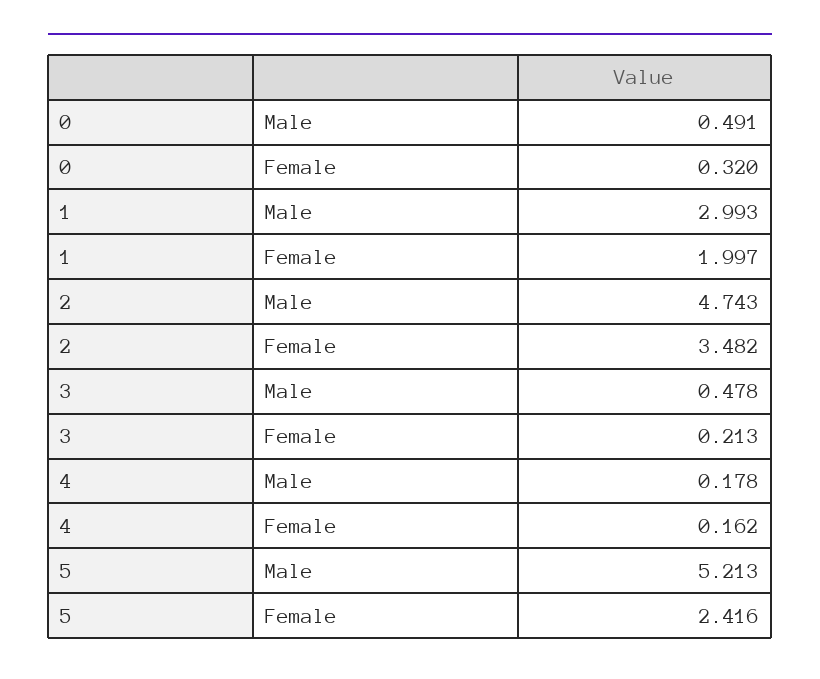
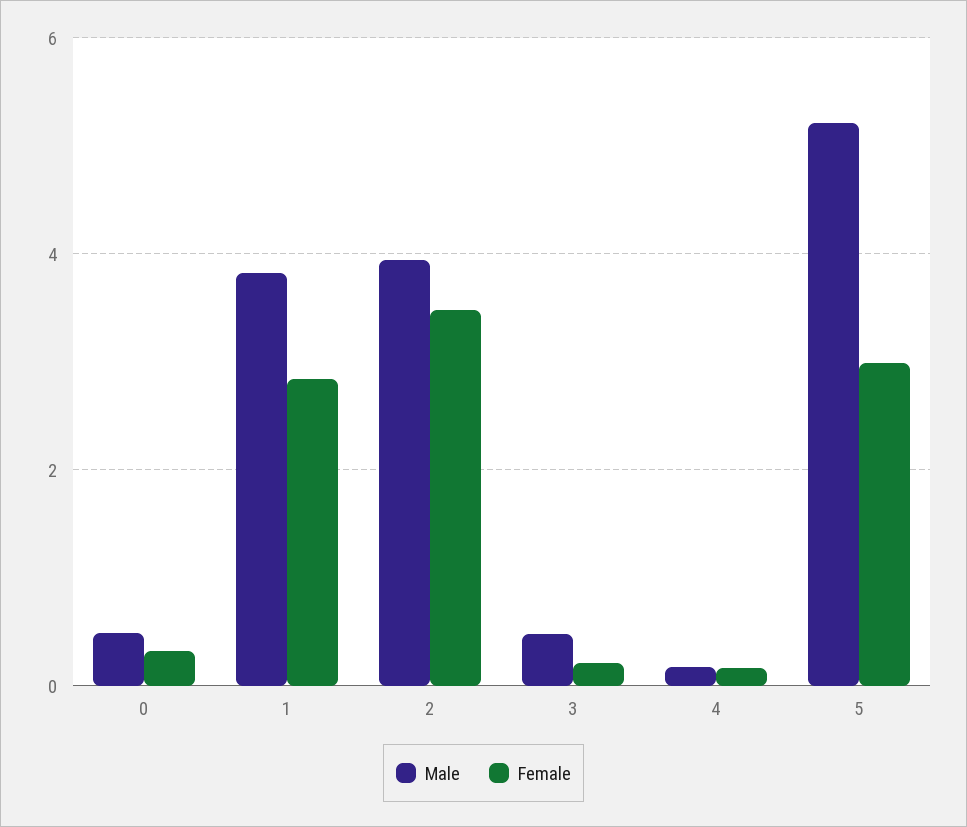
Male, 1: 2.993 -> 3.8
Female, 1: 1.997 -> 2.8
Male, 2: 4.743 -> 4
Female, 5: 2.416 -> 3

